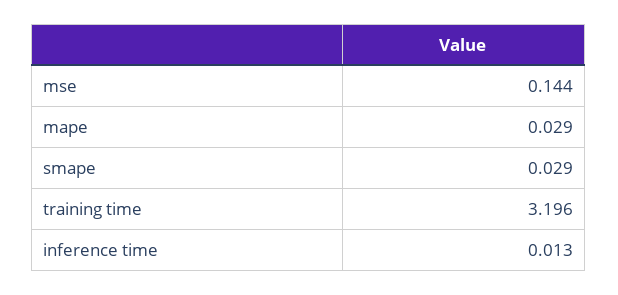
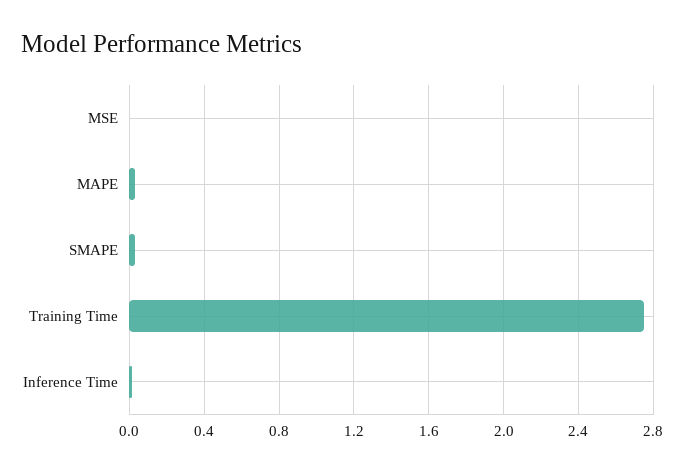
mse: 0.144 -> 0
training time: 3.196 -> 2.75

